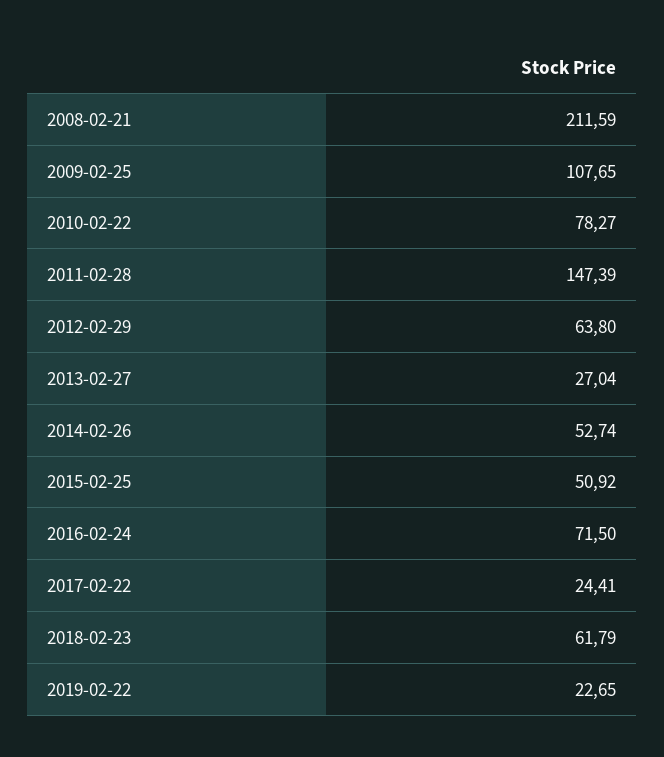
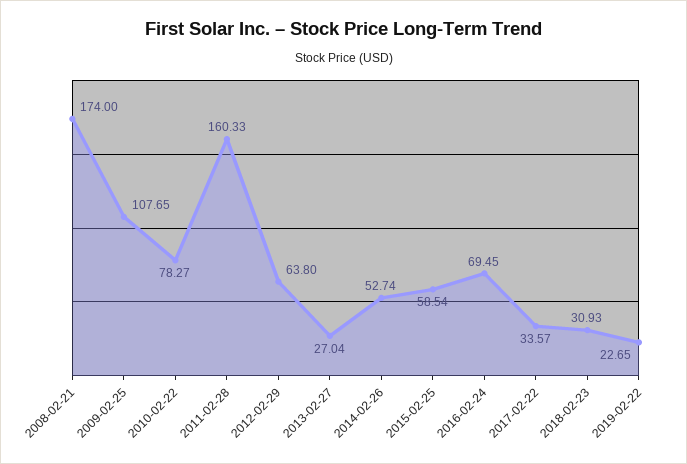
2008-02-21: 211.59 -> 174
2011-02-28: 147.39 -> 160.33
2015-02-25: 50.92 -> 58.54
2016-02-24: 71.5 -> 69.45
2017-02-22: 24.41 -> 33.57
2018-02-23: 61.79 -> 30.93

